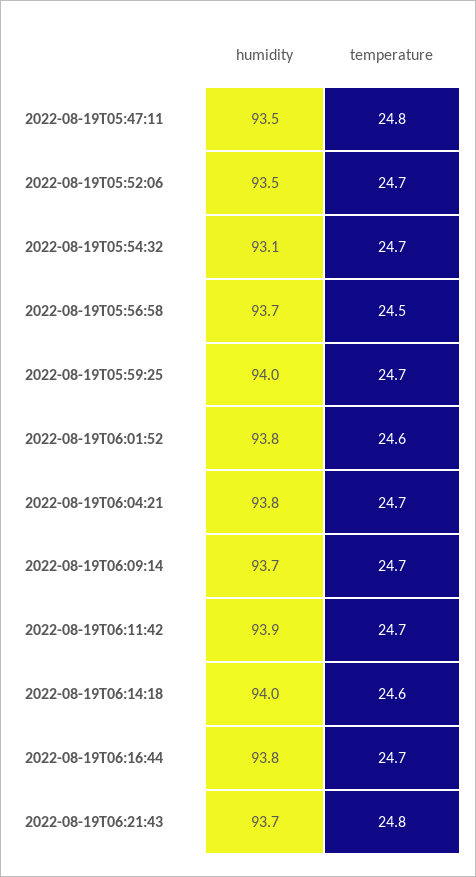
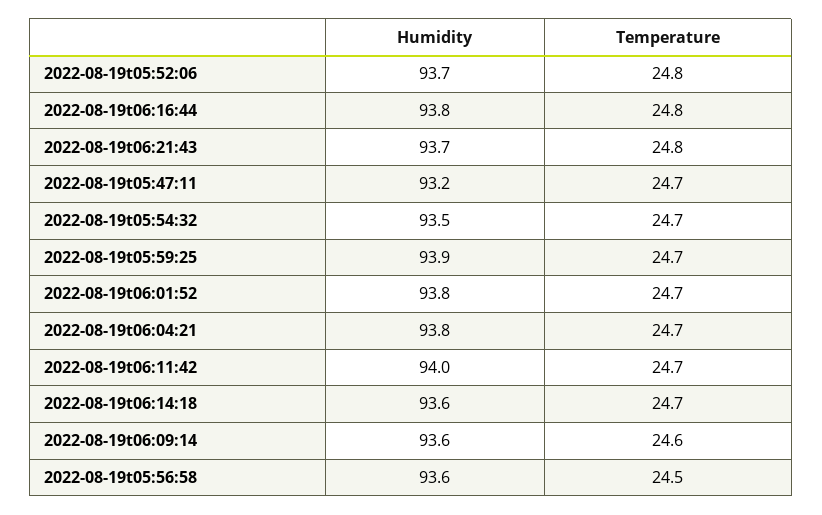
humidity, 2022-08-19T05:47:11: 93.5 -> 93.2
temperature, 2022-08-19T05:47:11: 24.8 -> 24.7
humidity, 2022-08-19T05:52:06: 93.5 -> 93.7
temperature, 2022-08-19T05:52:06: 24.7 -> 24.8
humidity, 2022-08-19T05:54:32: 93.1 -> 93.5
humidity, 2022-08-19T05:56:58: 93.7 -> 93.6
humidity, 2022-08-19T05:59:25: 94 -> 93.9
temperature, 2022-08-19T06:01:52: 24.6 -> 24.7
humidity, 2022-08-19T06:09:14: 93.7 -> 93.6
temperature, 2022-08-19T06:09:14: 24.7 -> 24.6
humidity, 2022-08-19T06:11:42: 93.9 -> 94
humidity, 2022-08-19T06:14:18: 94 -> 93.6
temperature, 2022-08-19T06:14:18: 24.6 -> 24.7
temperature, 2022-08-19T06:16:44: 24.7 -> 24.8

